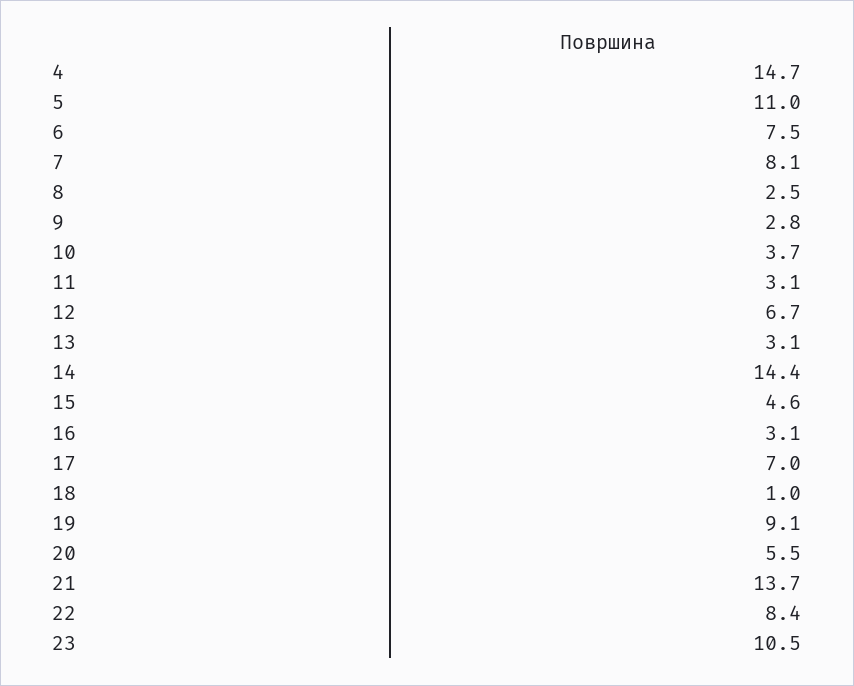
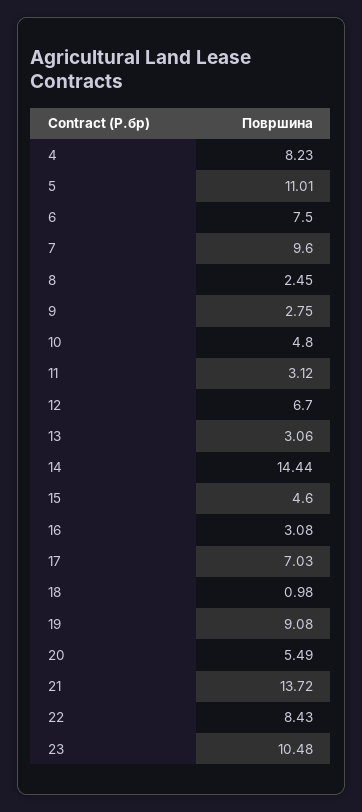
4: 14.7 -> 8.23
7: 8.1 -> 9.6
10: 3.7 -> 4.8

